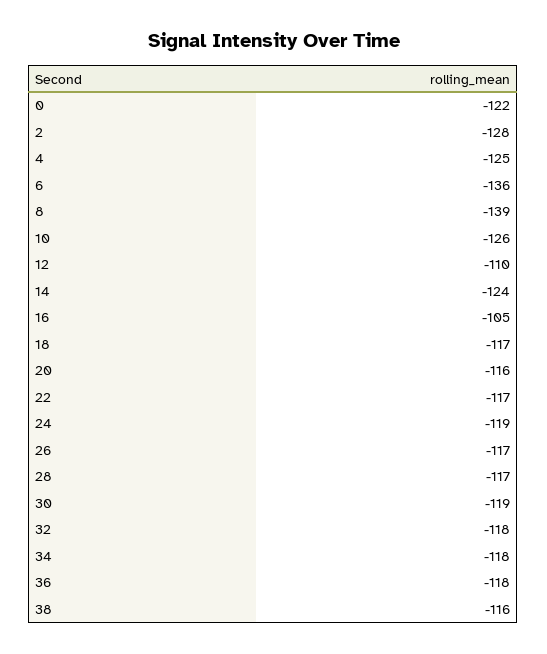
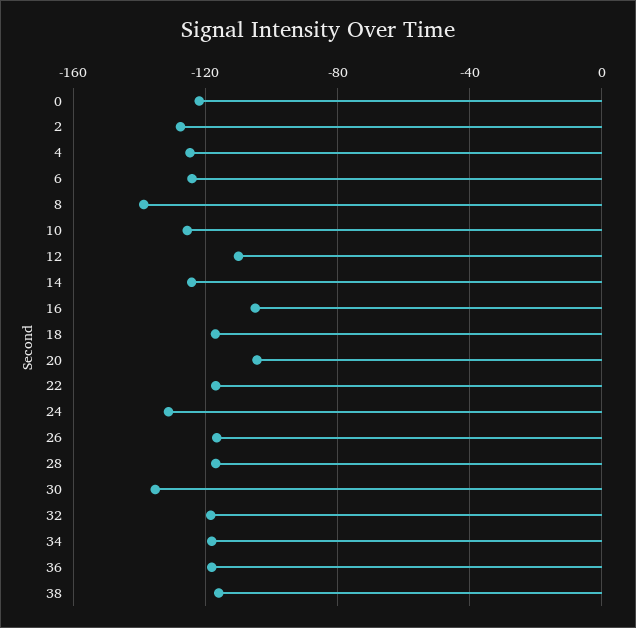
6: -136 -> -125
20: -116 -> -105
24: -119 -> -130
30: -119 -> -135

